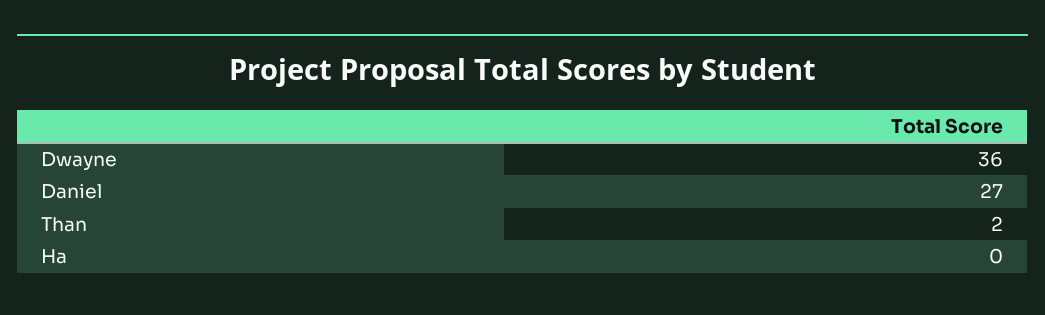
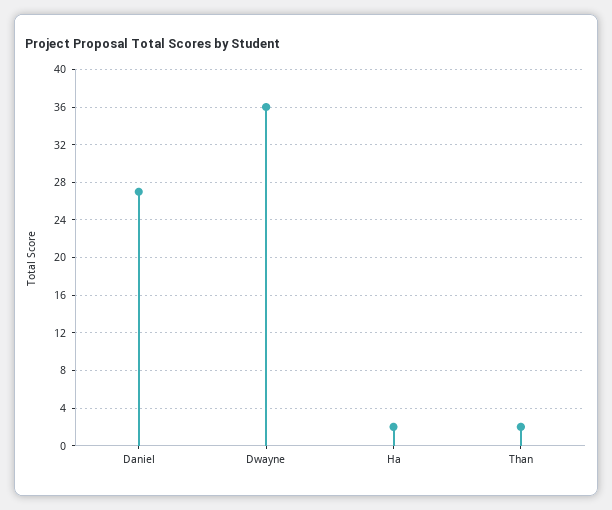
Ha: 0 -> 2

